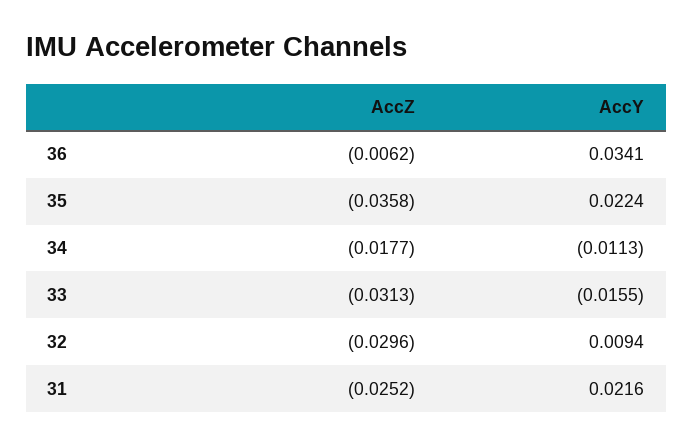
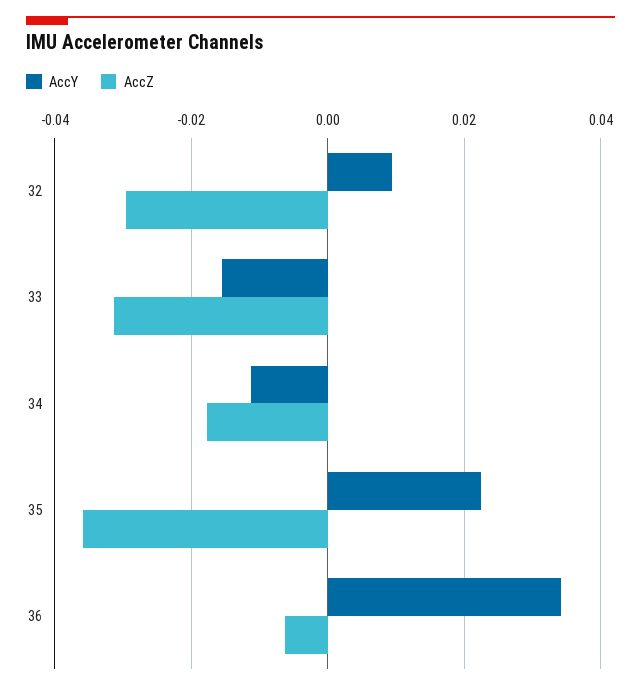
AccZ, 31: -0.0252 -> none
AccY, 31: 0.0216 -> none

